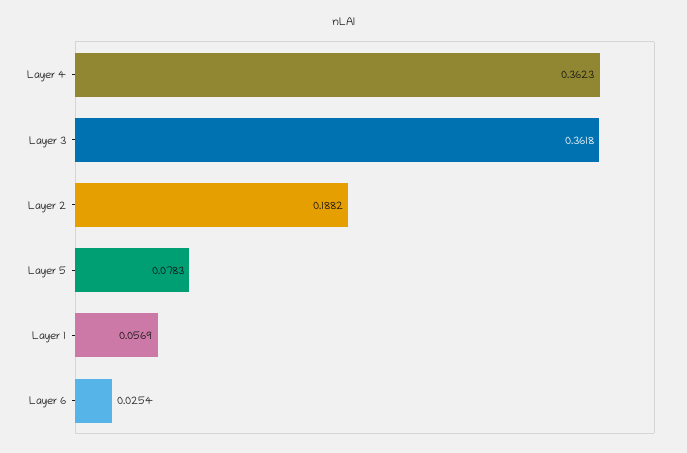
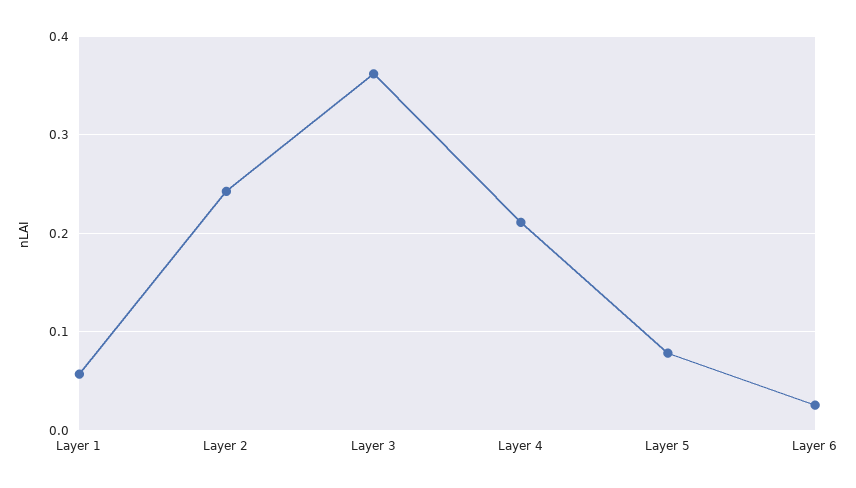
Layer 4: 0.3623 -> 0.21
Layer 2: 0.1882 -> 0.24

